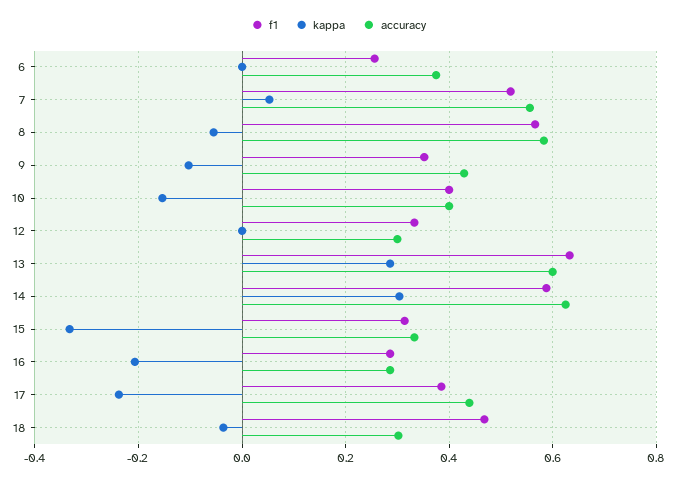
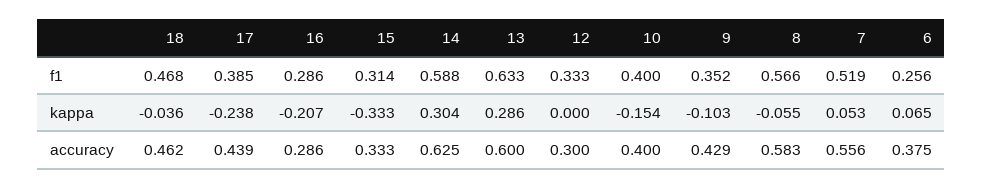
kappa, 6: 0 -> 0.065
accuracy, 18: 0.3 -> 0.462

